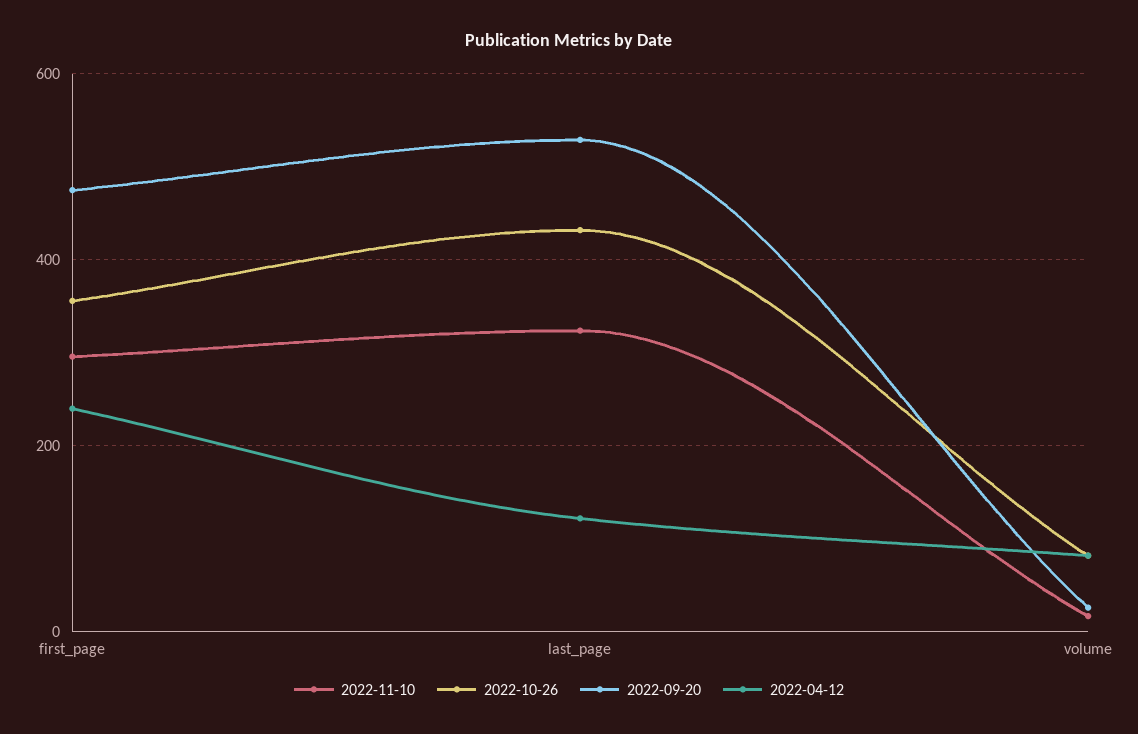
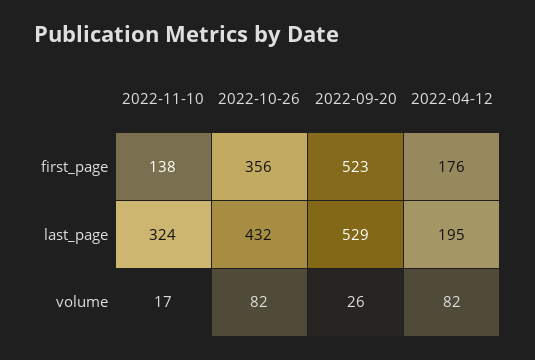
2022-11-10, first_page: 300 -> 138
2022-09-20, first_page: 480 -> 523
2022-04-12, first_page: 240 -> 176
2022-04-12, last_page: 120 -> 195

